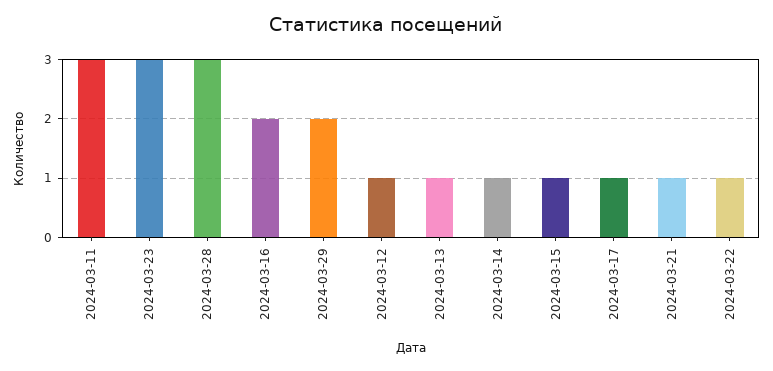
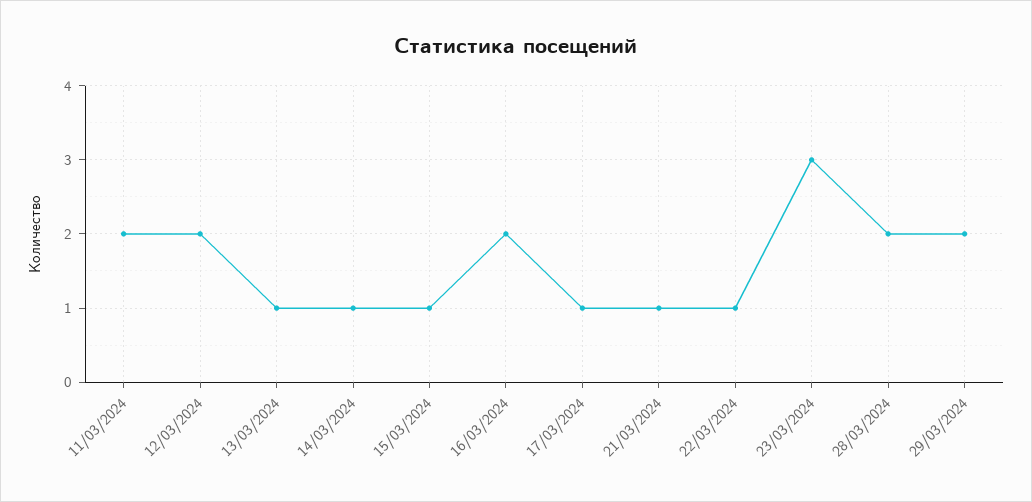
2024-03-11: 3 -> 2
2024-03-28: 3 -> 2
2024-03-12: 1 -> 2

